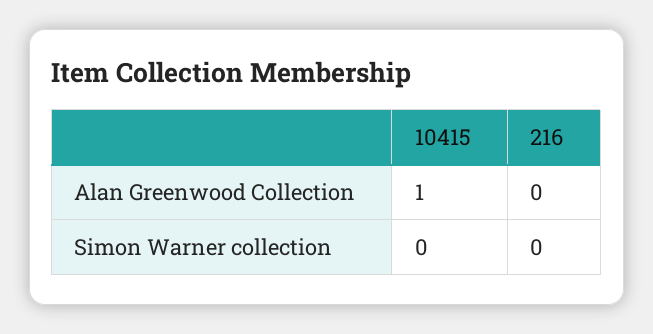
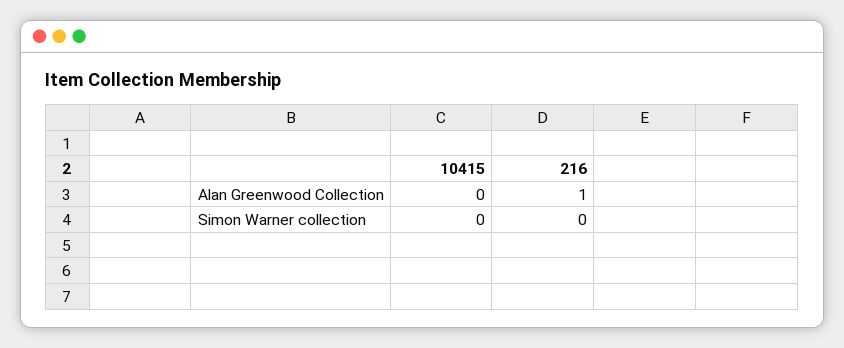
10415, Alan Greenwood Collection: 1 -> 0
216, Alan Greenwood Collection: 0 -> 1

